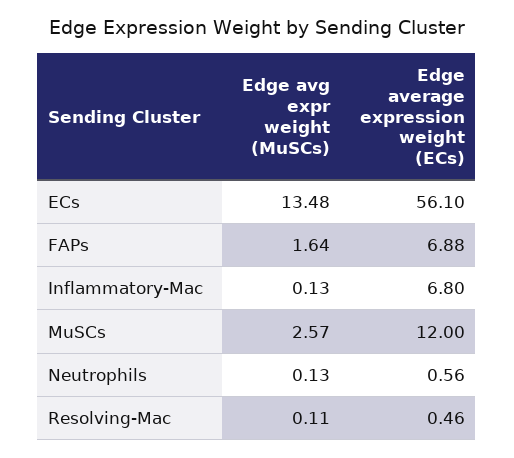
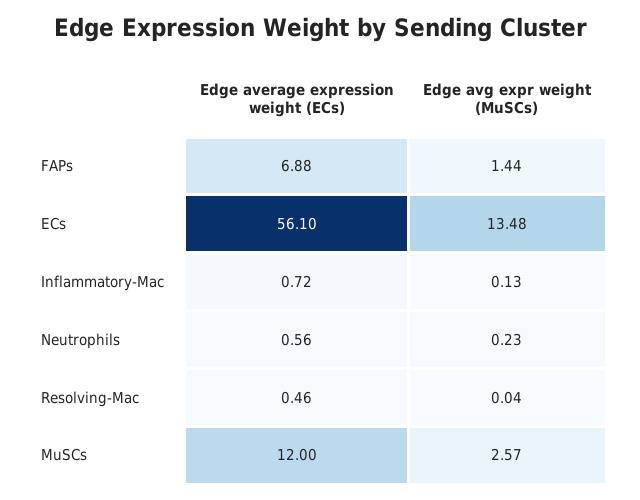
Edge avg expr weight (MuSCs), FAPs: 1.64 -> 1.44
Edge average expression weight (ECs), Inflammatory-Mac: 6.8 -> 0.72
Edge avg expr weight (MuSCs), Neutrophils: 0.13 -> 0.23
Edge avg expr weight (MuSCs), Resolving-Mac: 0.11 -> 0.04

